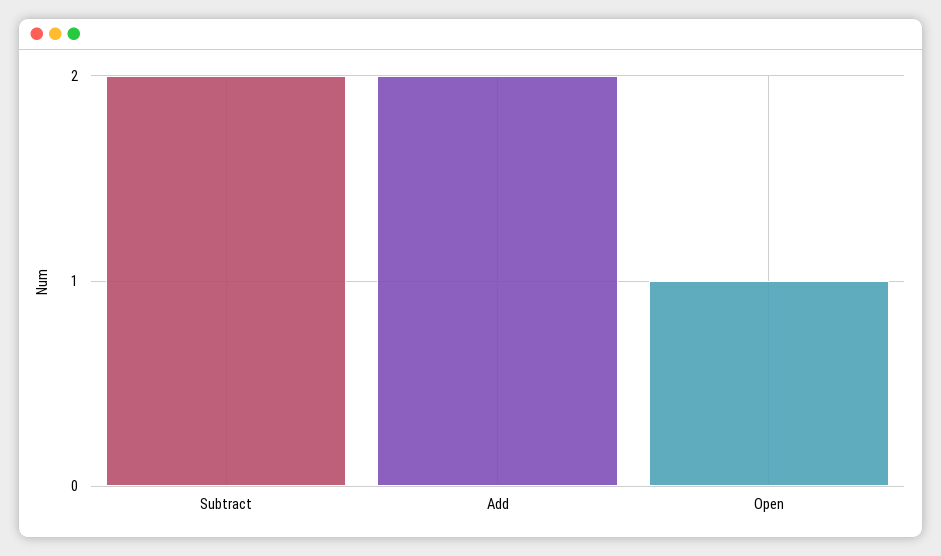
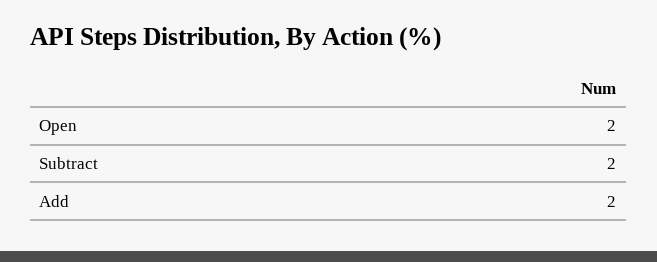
Open: 1 -> 2

